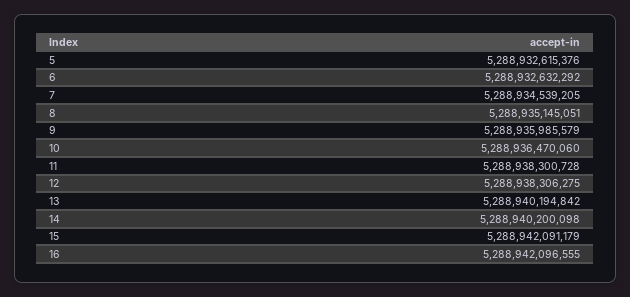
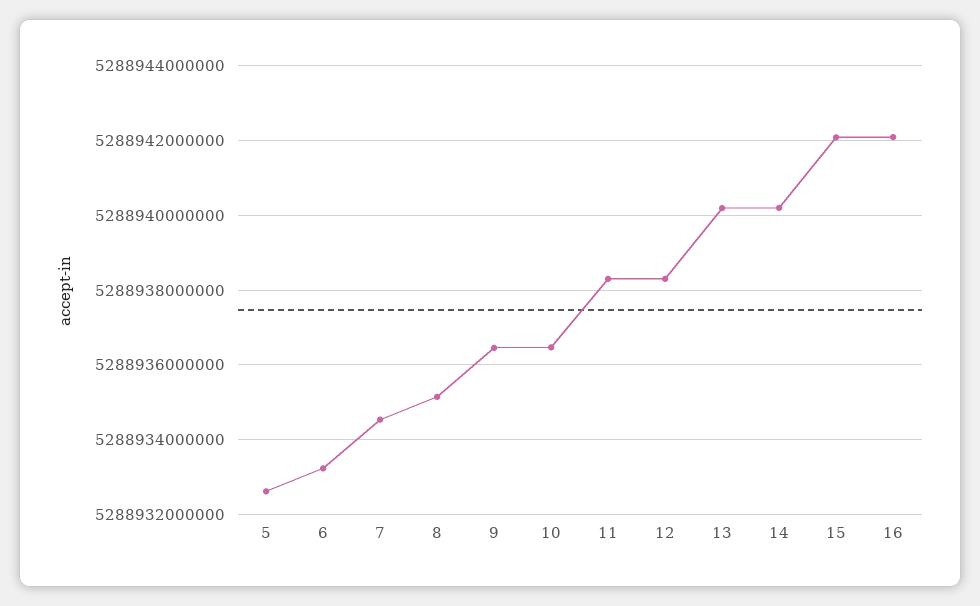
6: 5288932632292 -> 5288933200000
9: 5288935985579 -> 5288936400000

